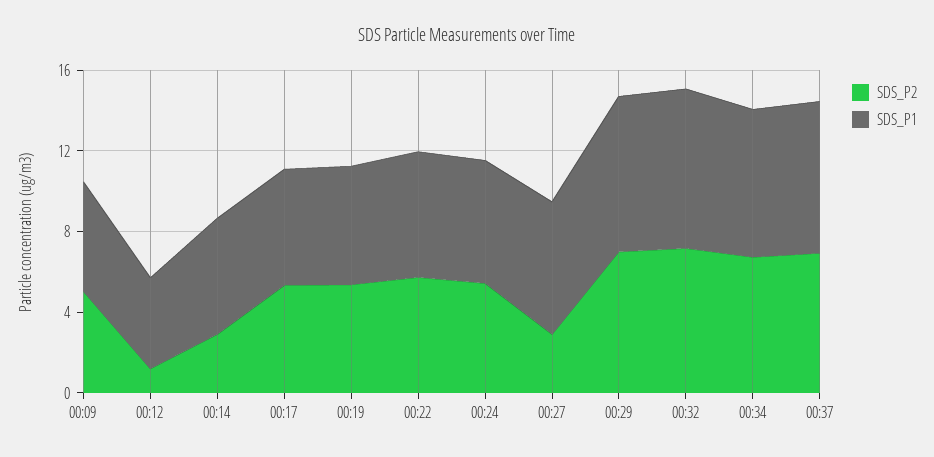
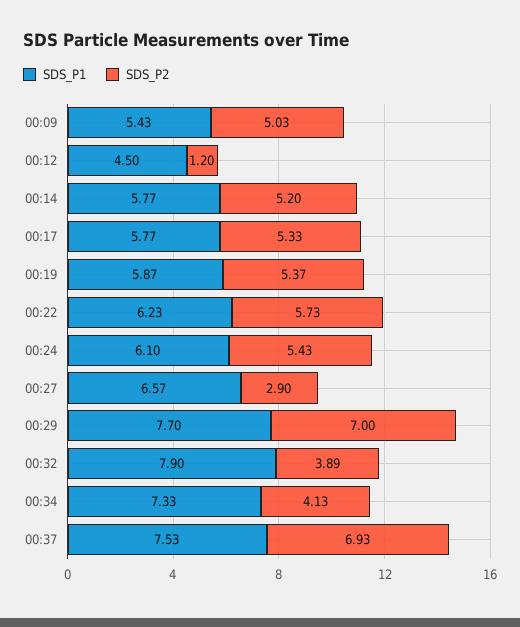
SDS_P2, 00:14: 3 -> 5.2
SDS_P2, 00:32: 7 -> 3.89
SDS_P2, 00:34: 7 -> 4.13

